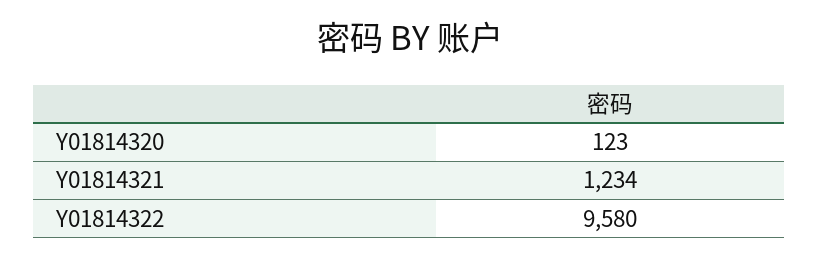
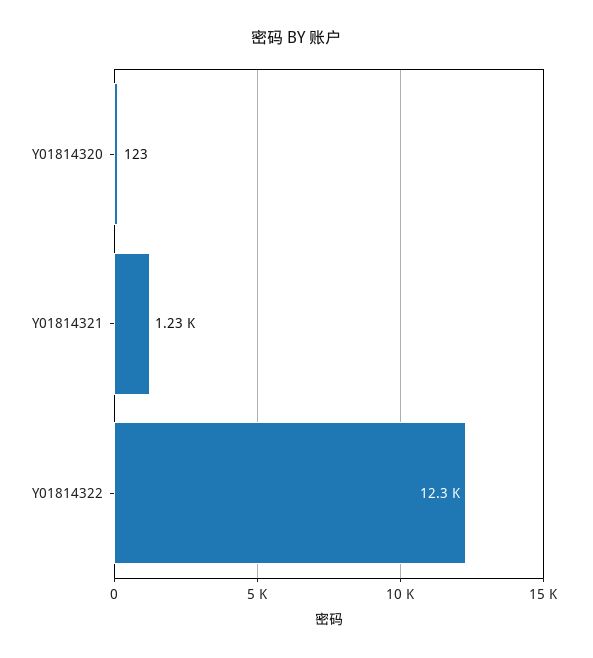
Y01814322: 9580 -> 12300

